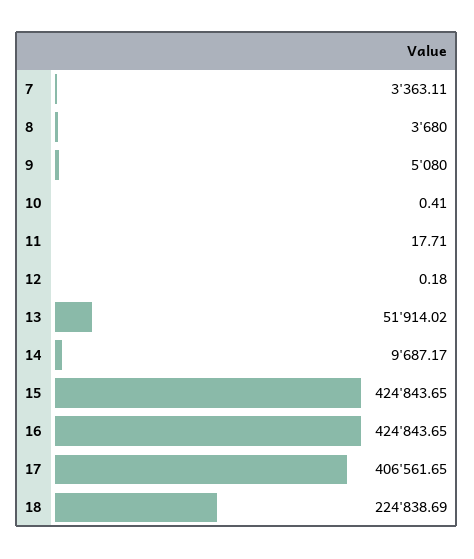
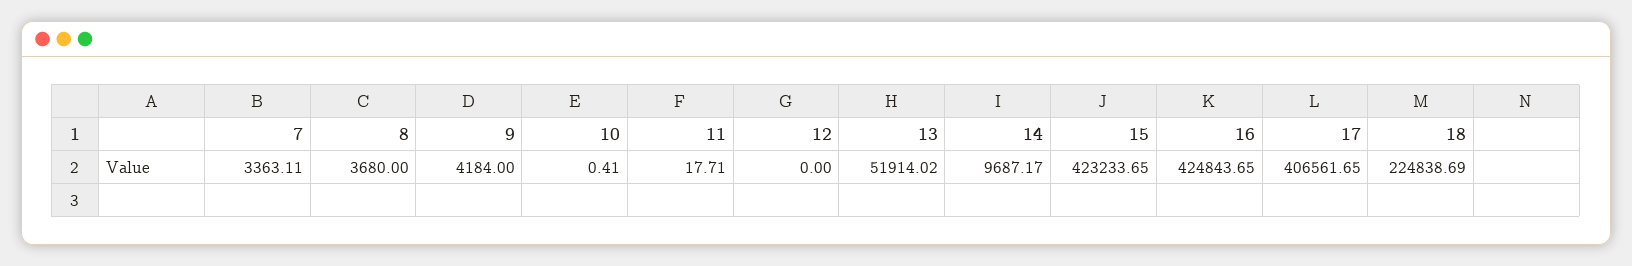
9: 5080 -> 4184
12: 0.18 -> 0
15: 424843.65 -> 423233.65

